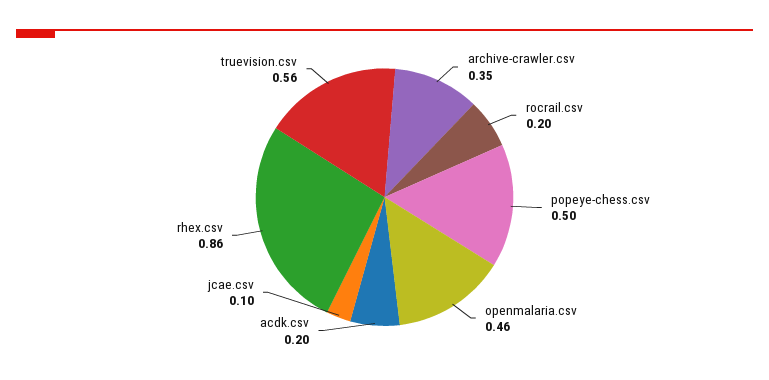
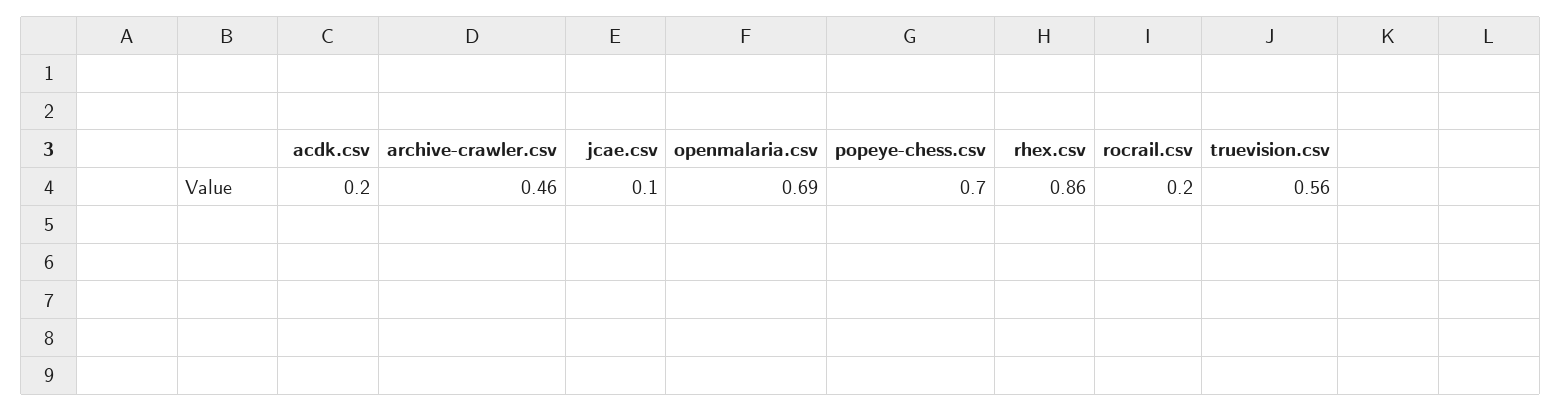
archive-crawler.csv: 0.35 -> 0.46
popeye-chess.csv: 0.5 -> 0.7
openmalaria.csv: 0.46 -> 0.69

